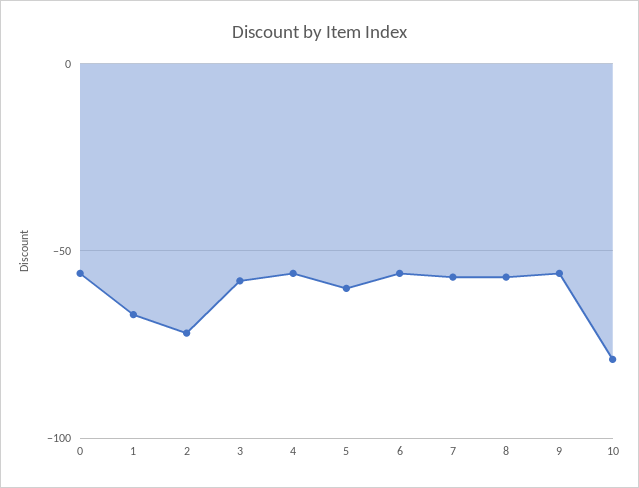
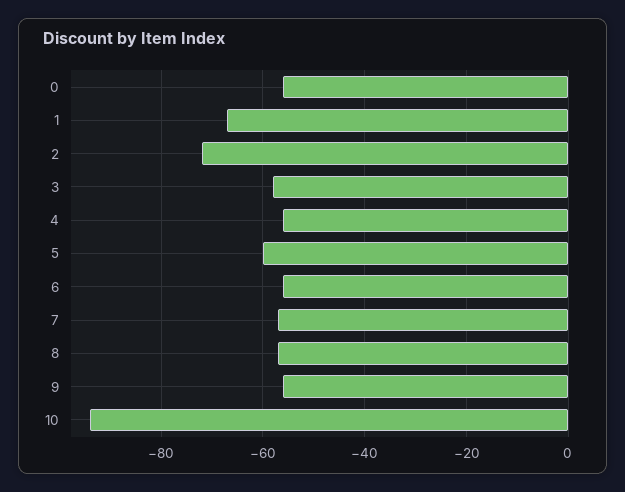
10: -80 -> -95

